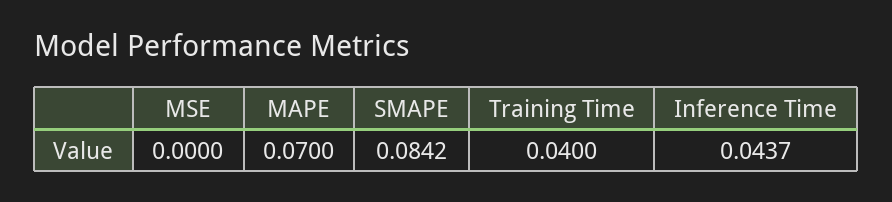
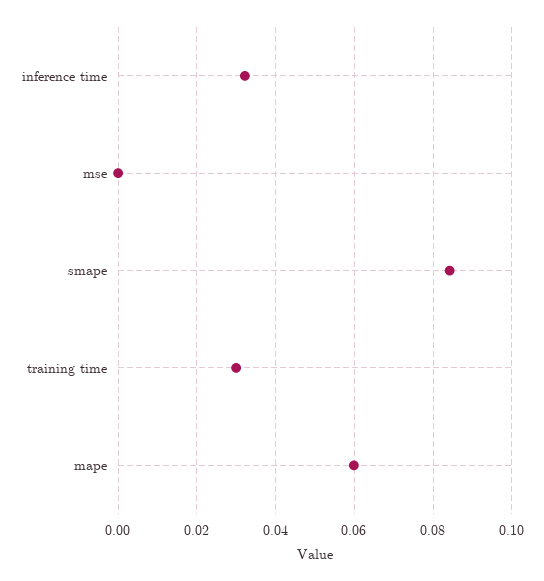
MAPE: 0.07 -> 0.06
Training Time: 0.04 -> 0.03
Inference Time: 0.0437 -> 0.032

